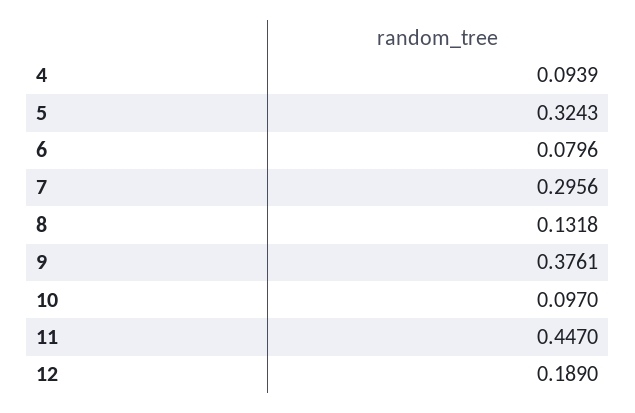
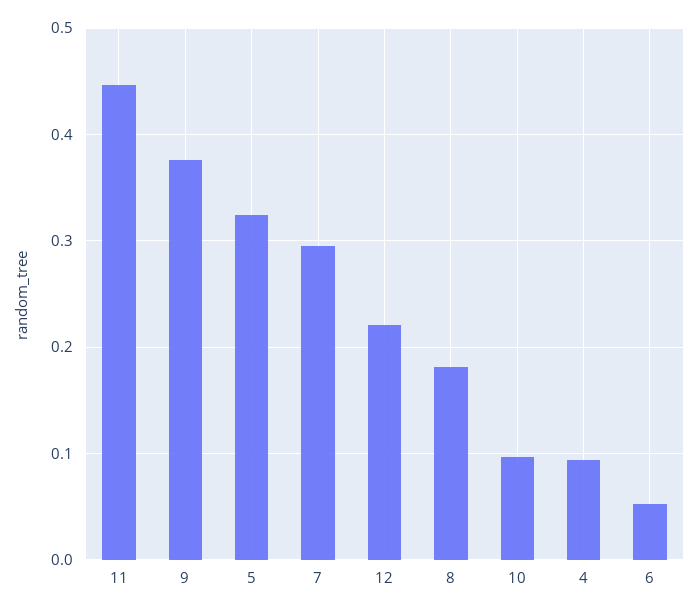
6: 0.0796 -> 0.05
8: 0.1318 -> 0.18
12: 0.189 -> 0.22

